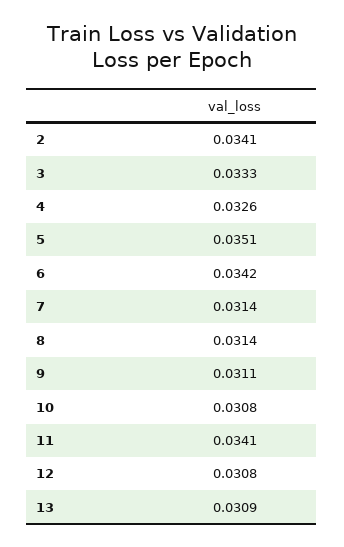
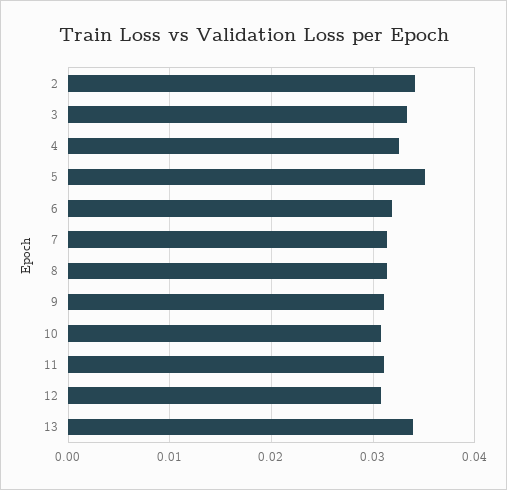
6: 0.0342 -> 0.032
11: 0.0341 -> 0.031
13: 0.0309 -> 0.034

